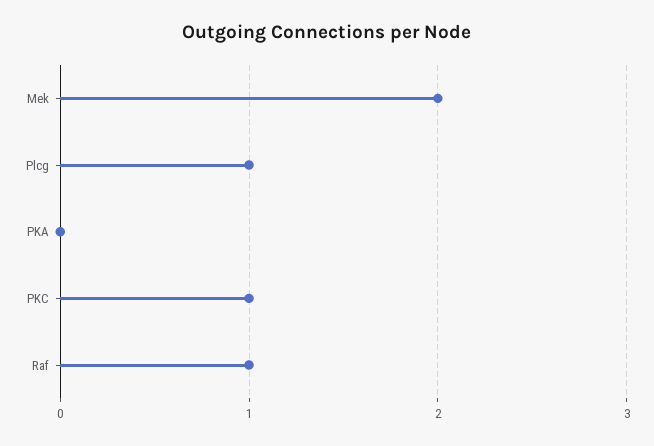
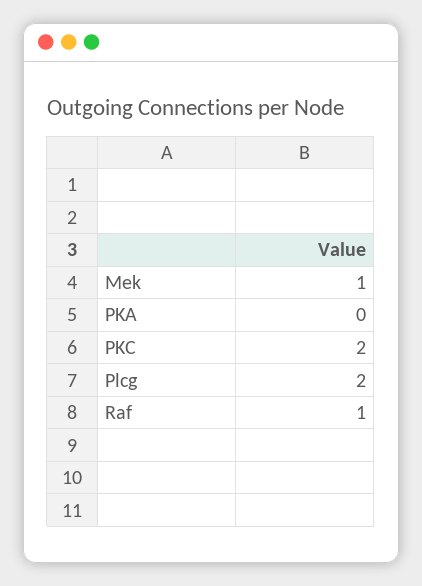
Mek: 2 -> 1
Plcg: 1 -> 2
PKC: 1 -> 2

